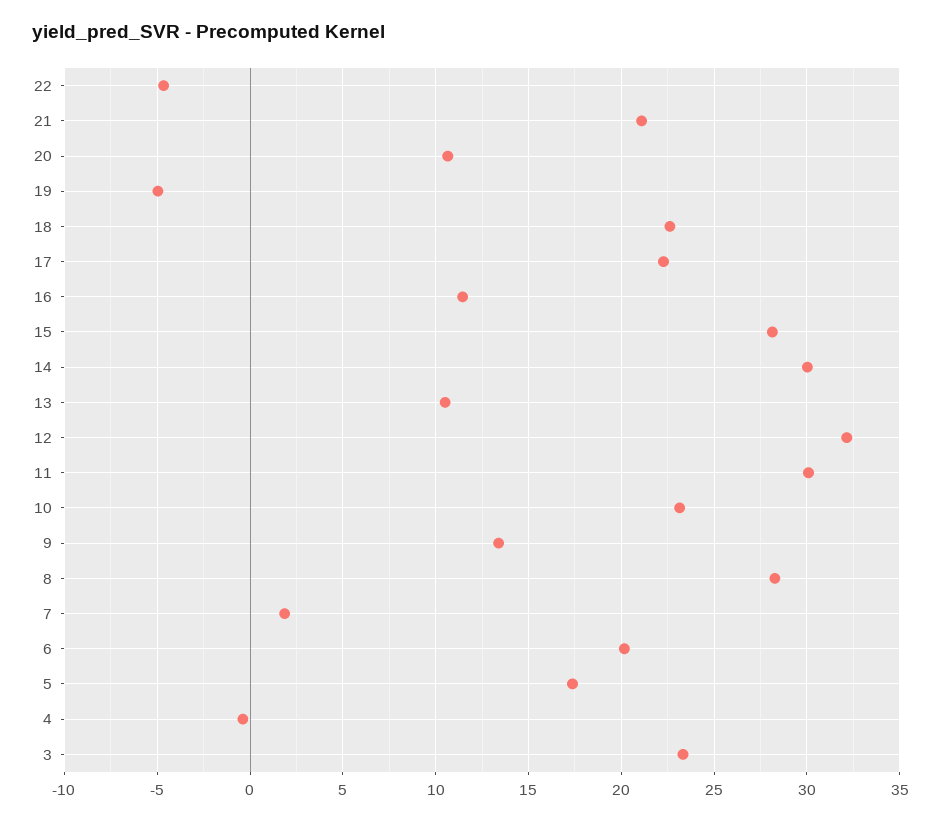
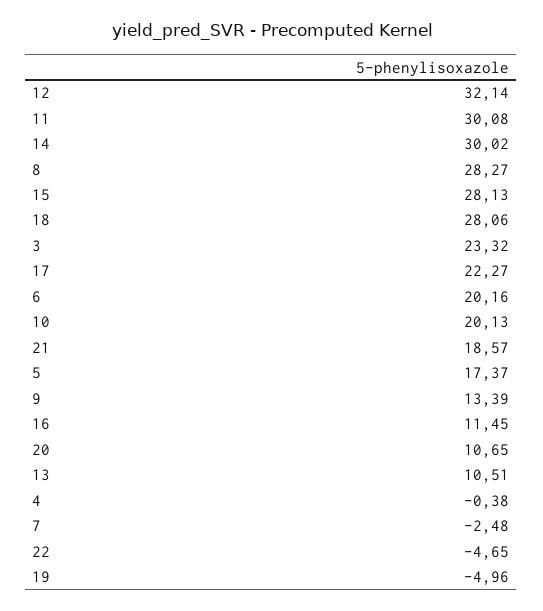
21: 21 -> 18.57
18: 22.5 -> 28.06
10: 23 -> 20.13
7: 2 -> -2.48

